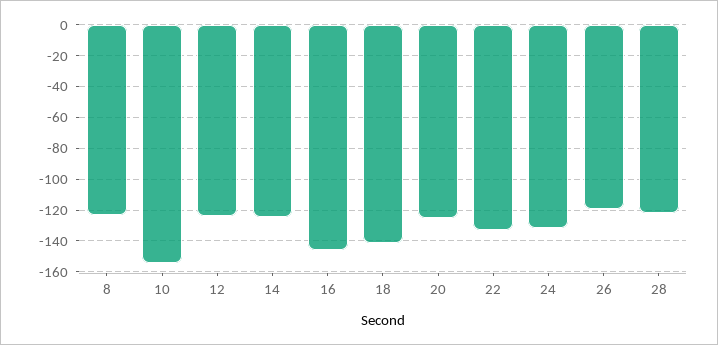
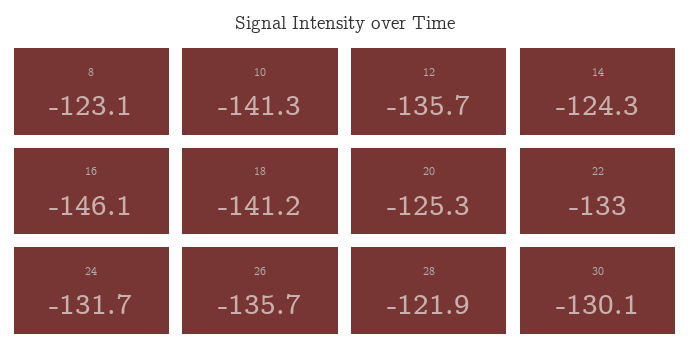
10: -155 -> -141.3
12: -125 -> -135.7
26: -120 -> -135.7
30: none -> -130.1

